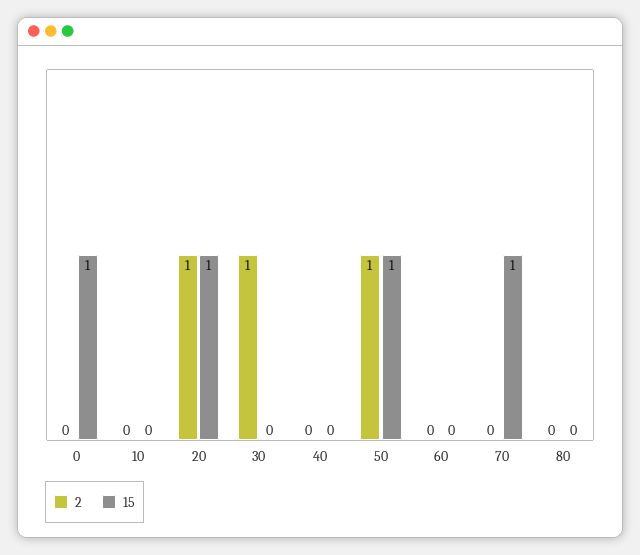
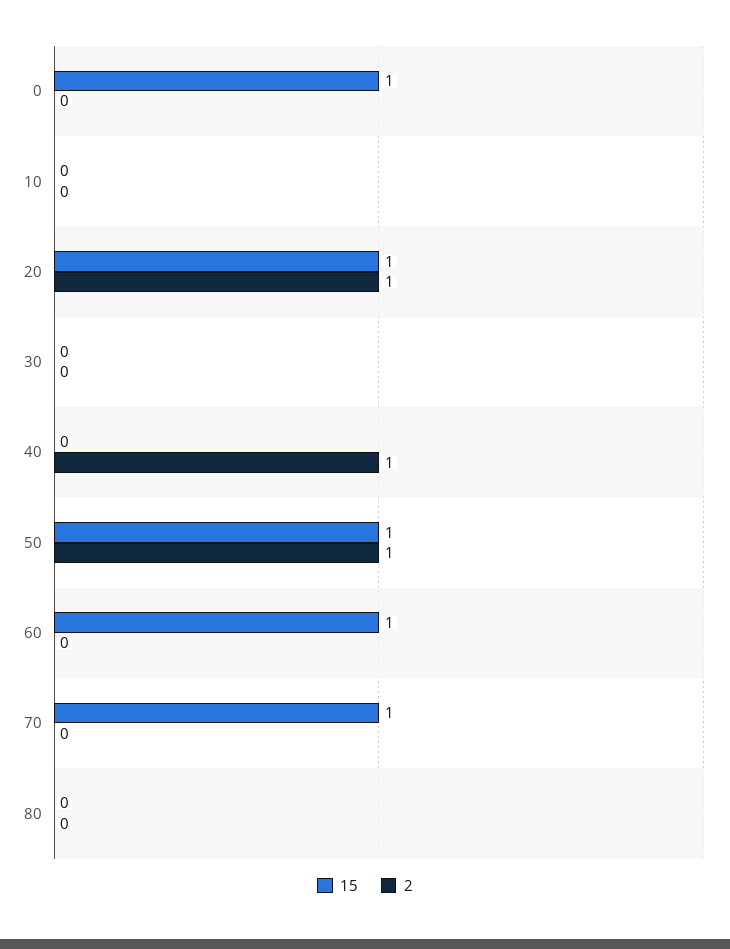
2, 30: 1 -> 0
2, 40: 0 -> 1
15, 60: 0 -> 1

